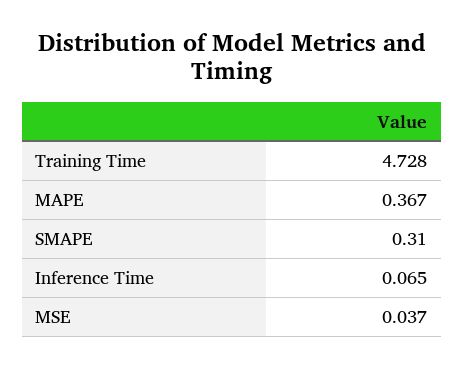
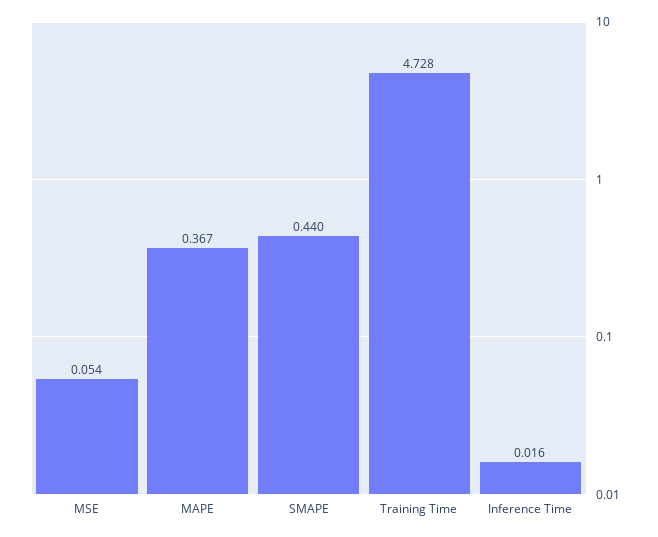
SMAPE: 0.31 -> 0.44
Inference Time: 0.065 -> 0.016
MSE: 0.037 -> 0.054

